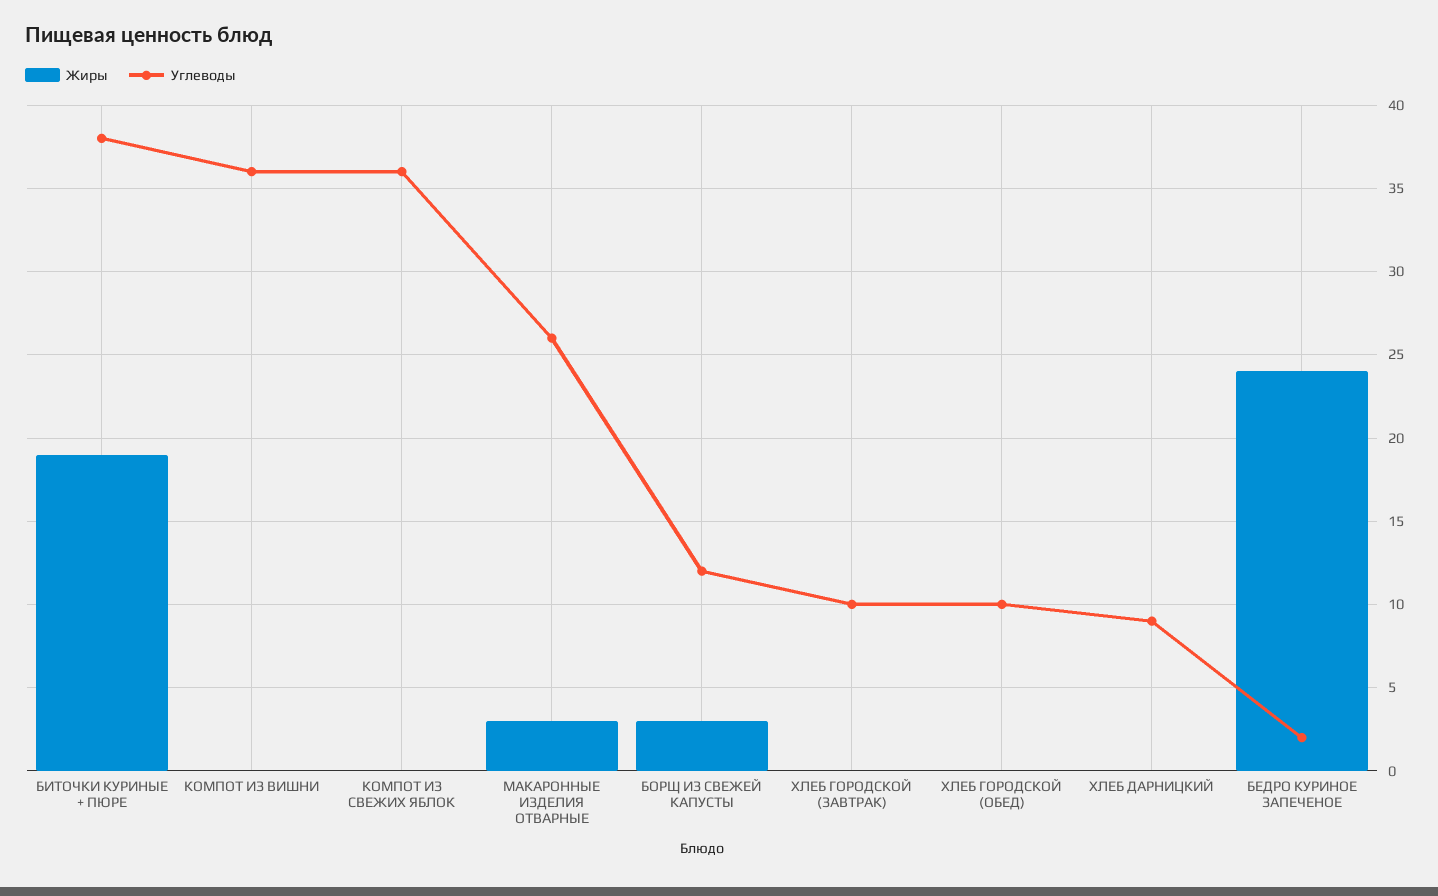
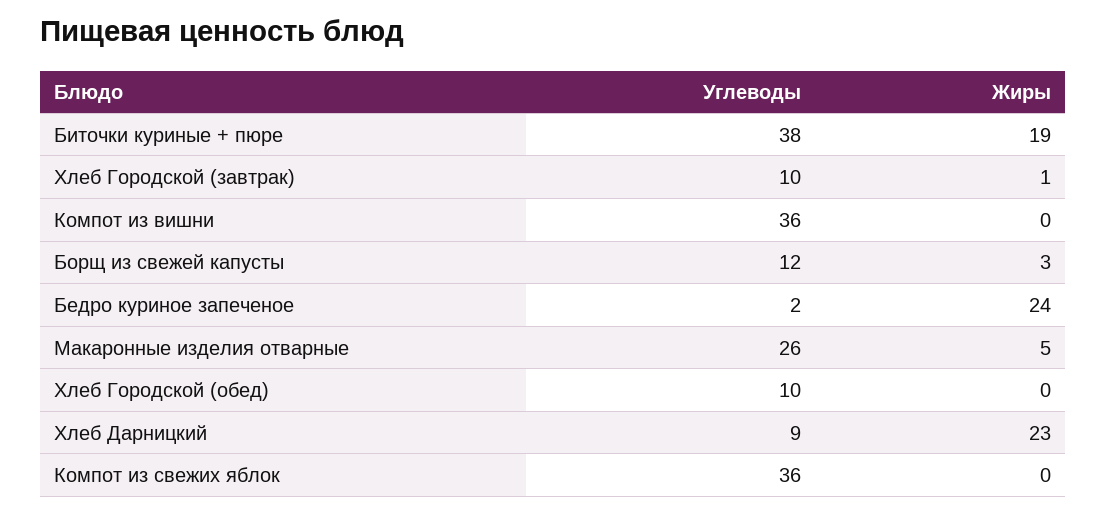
Жиры, МАКАРОННЫЕ ИЗДЕЛИЯ ОТВАРНЫЕ: 3 -> 5
Жиры, ХЛЕБ ГОРОДСКОЙ (ЗАВТРАК): 0 -> 1
Жиры, ХЛЕБ ДАРНИЦКИЙ: 0 -> 23

